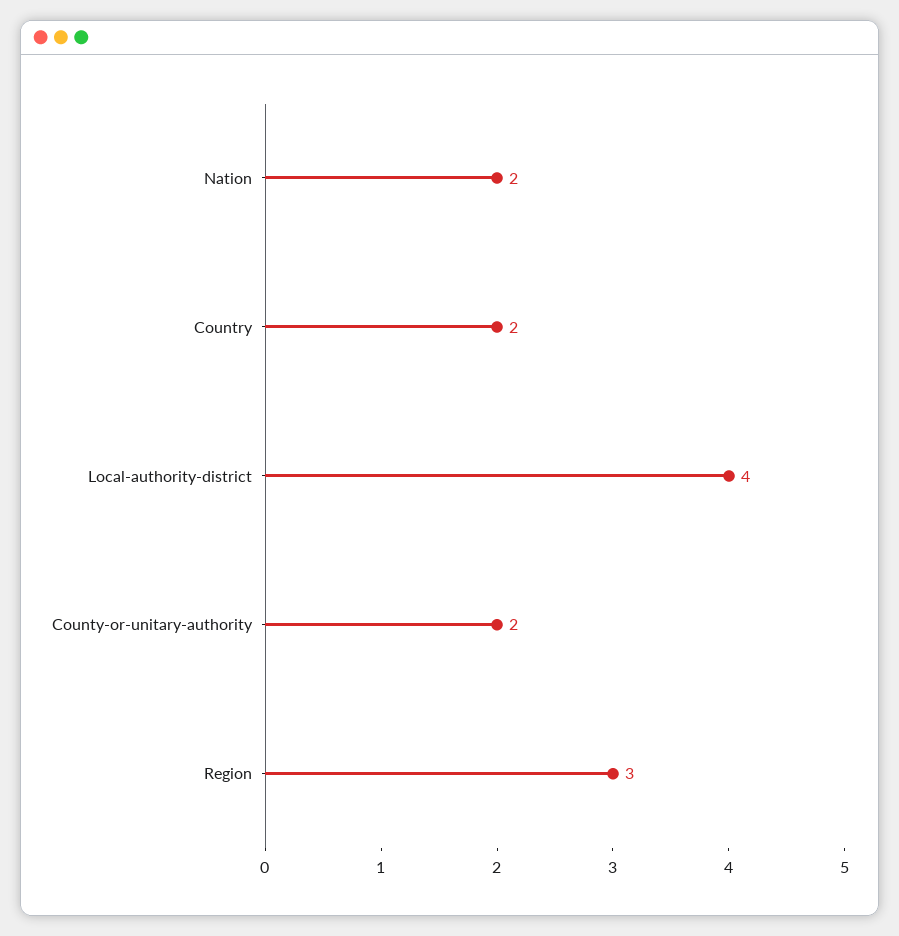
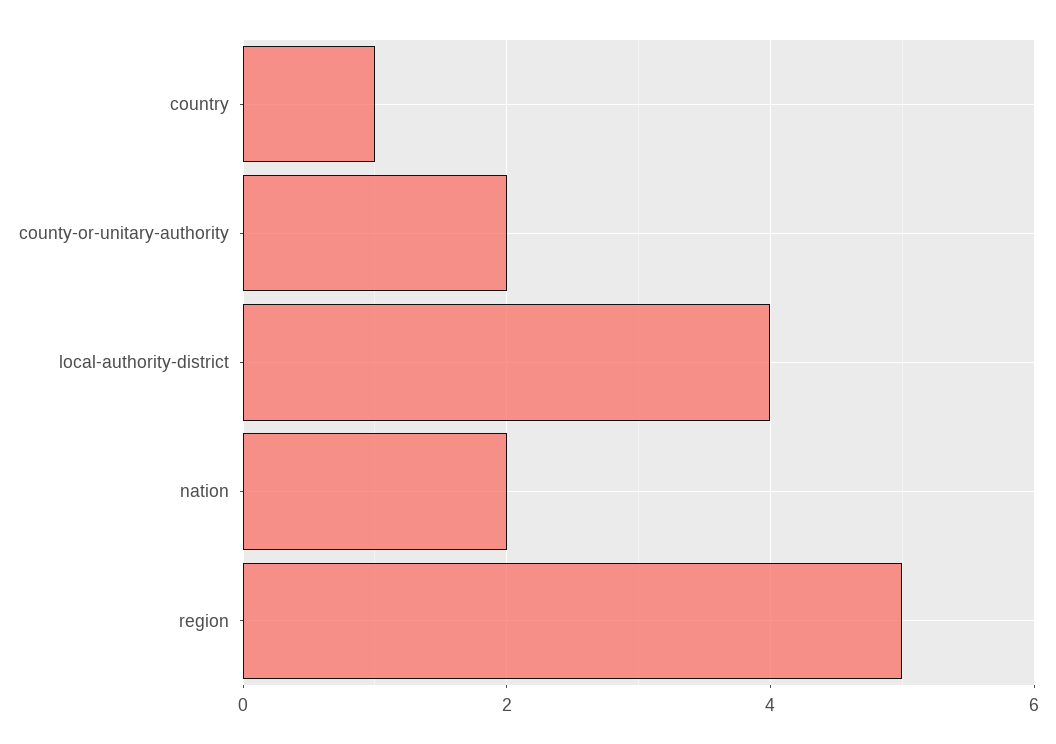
Country: 2 -> 1
Region: 3 -> 5

